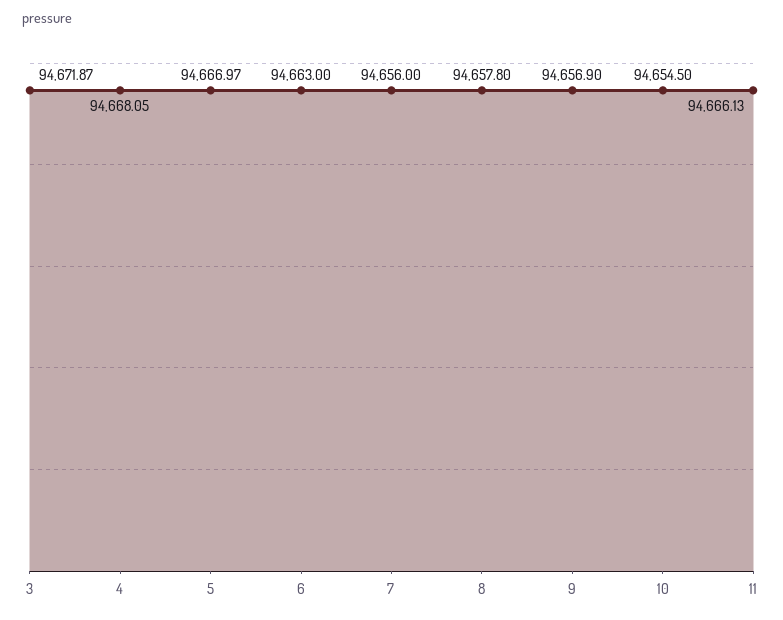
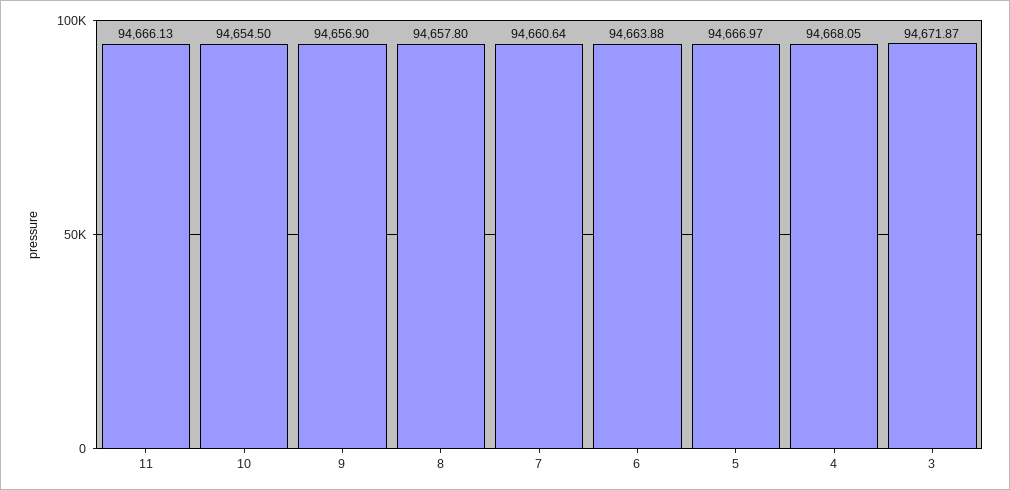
6: 94663 -> 94663.88
7: 94656 -> 94660.64

